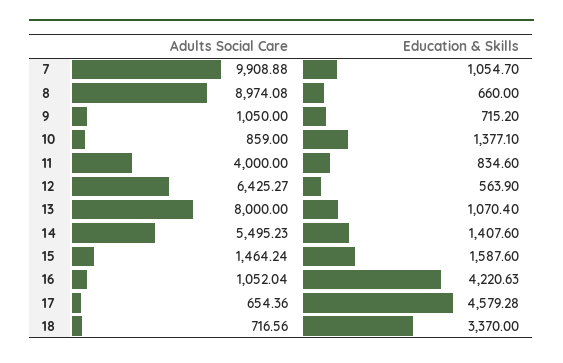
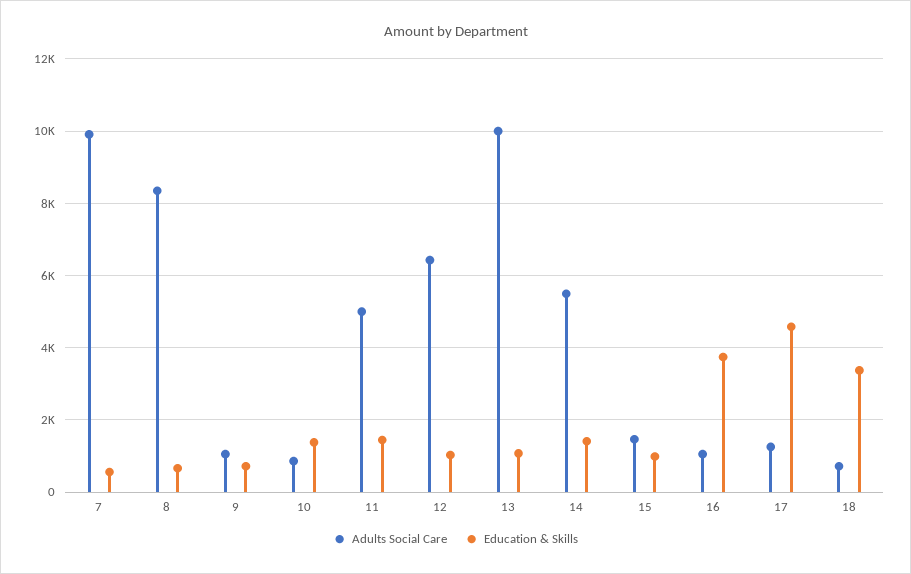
Education & Skills, 7: 1054.7 -> 600
Adults Social Care, 8: 8974.08 -> 8400
Adults Social Care, 11: 4000 -> 5000
Education & Skills, 11: 834.6 -> 1400
Education & Skills, 12: 563.9 -> 1000
Adults Social Care, 13: 8000 -> 10000
Education & Skills, 15: 1587.6 -> 1000
Education & Skills, 16: 4220.63 -> 3800
Adults Social Care, 17: 654.36 -> 1200

